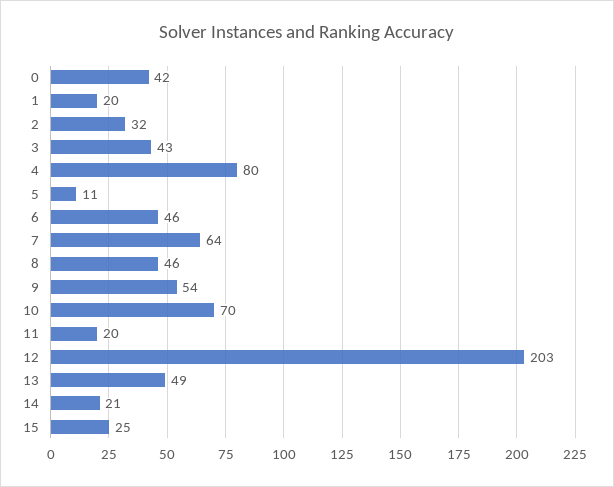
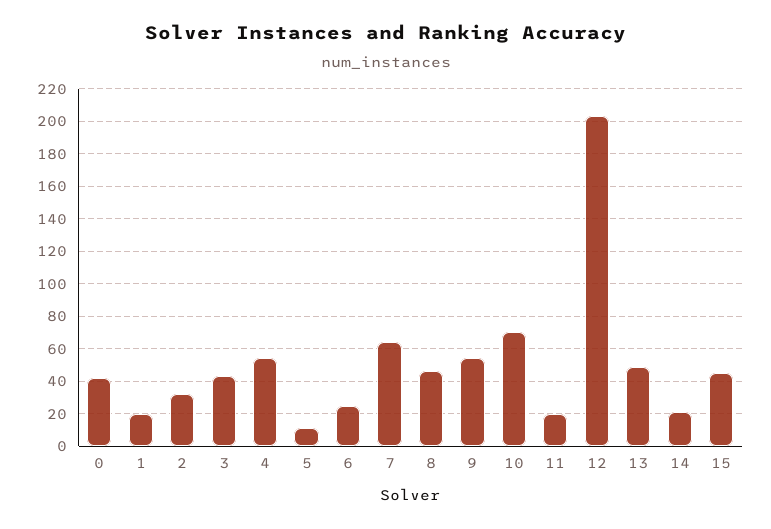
4: 80 -> 55
6: 46 -> 25
15: 25 -> 45

